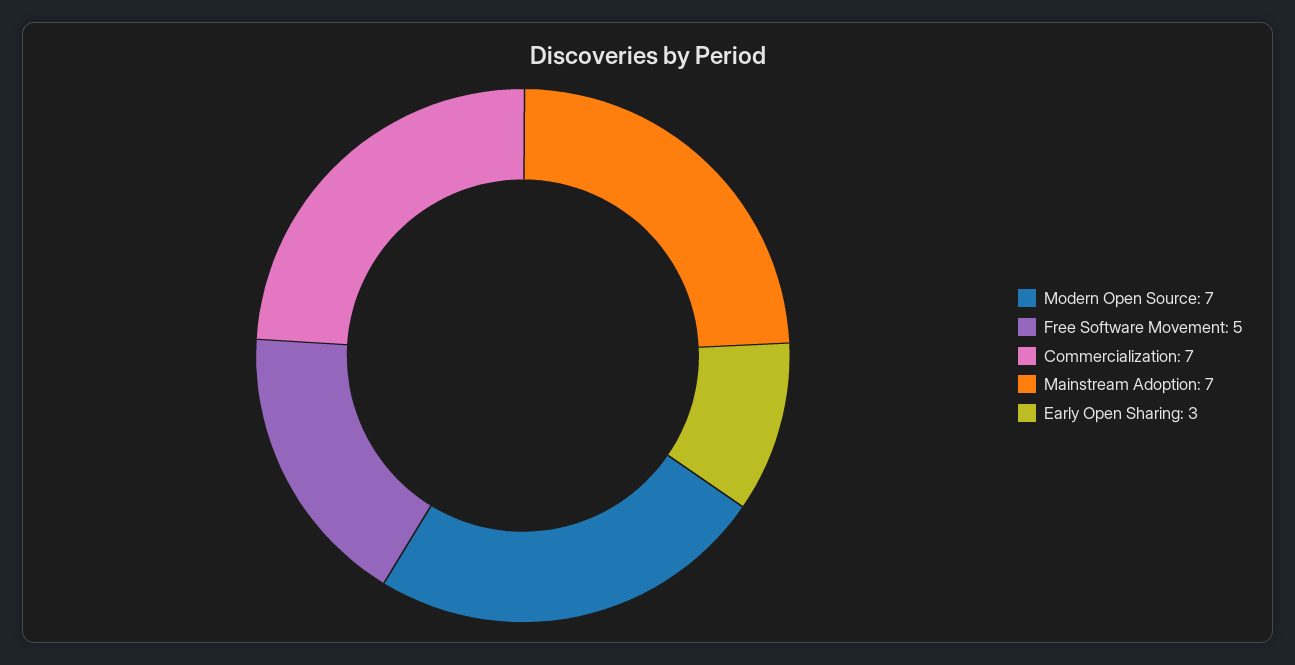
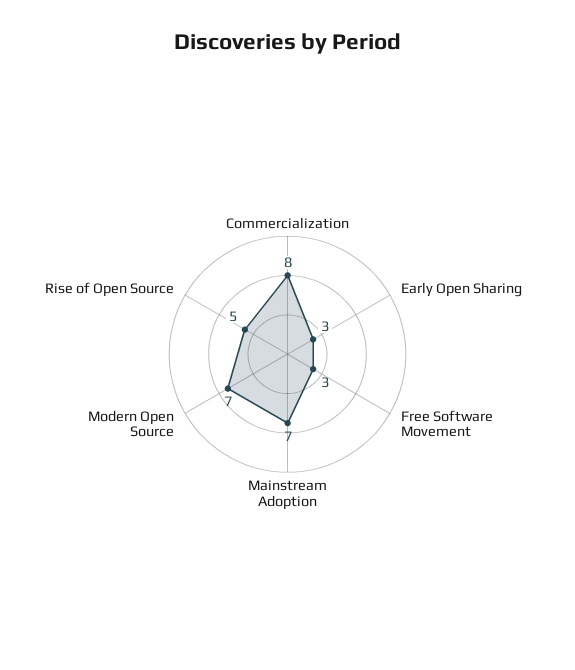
Free Software Movement: 5 -> 3
Commercialization: 7 -> 8
Rise of Open Source: none -> 5

